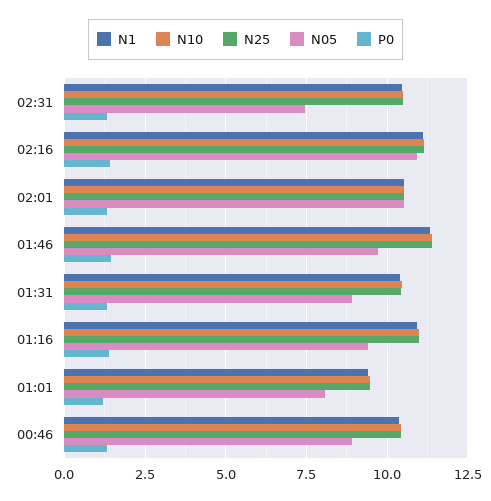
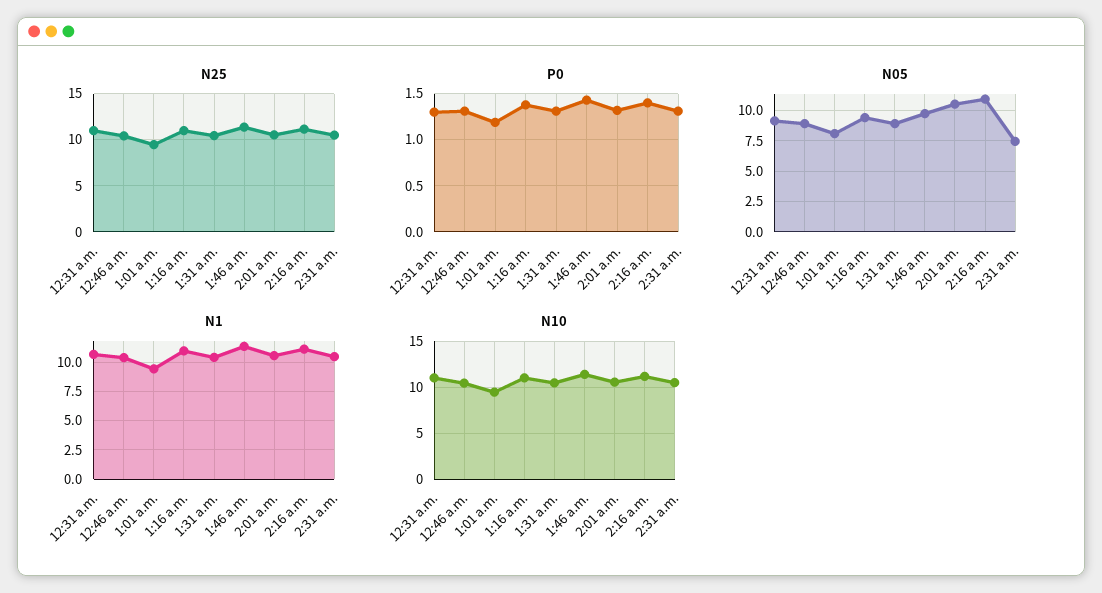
N25, 12:31 a.m.: none -> 11
P0, 12:31 a.m.: none -> 1.3
N05, 12:31 a.m.: none -> 9
N1, 12:31 a.m.: none -> 10
N10, 12:31 a.m.: none -> 11

